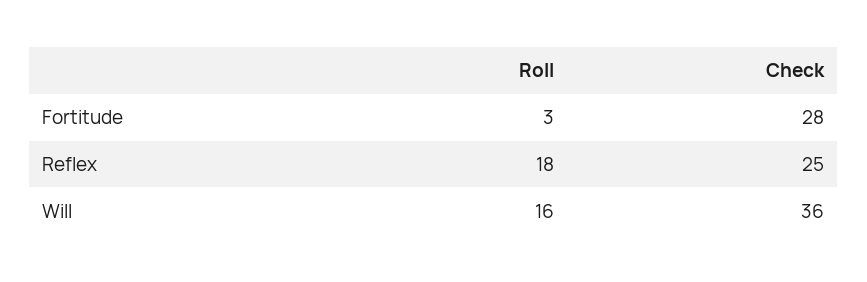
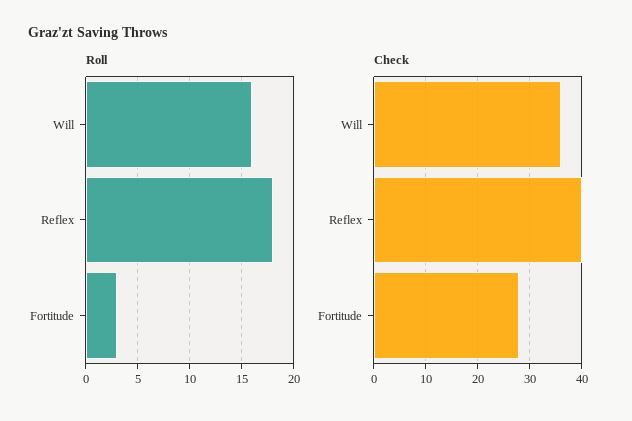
Check, Reflex: 25 -> 40

